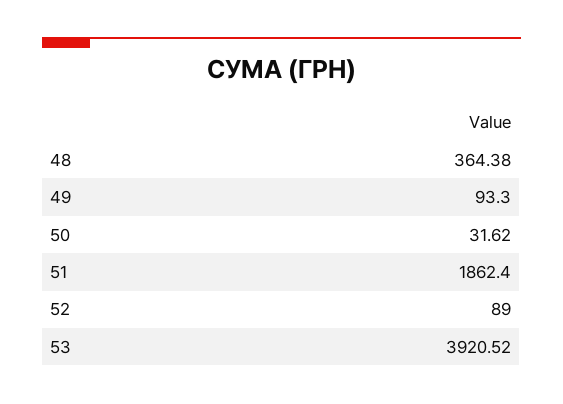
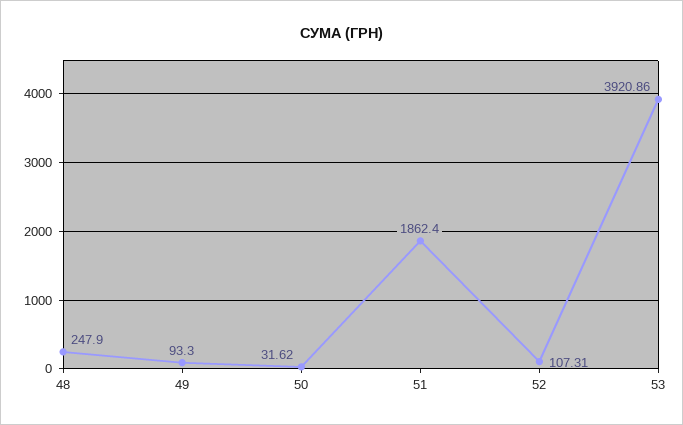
48: 364.38 -> 247.9
52: 89 -> 107.31
53: 3920.52 -> 3920.86

